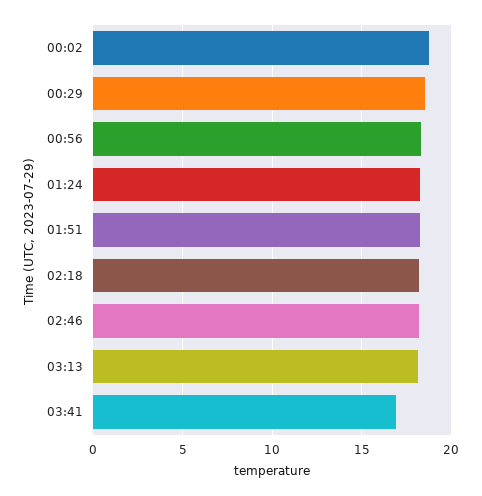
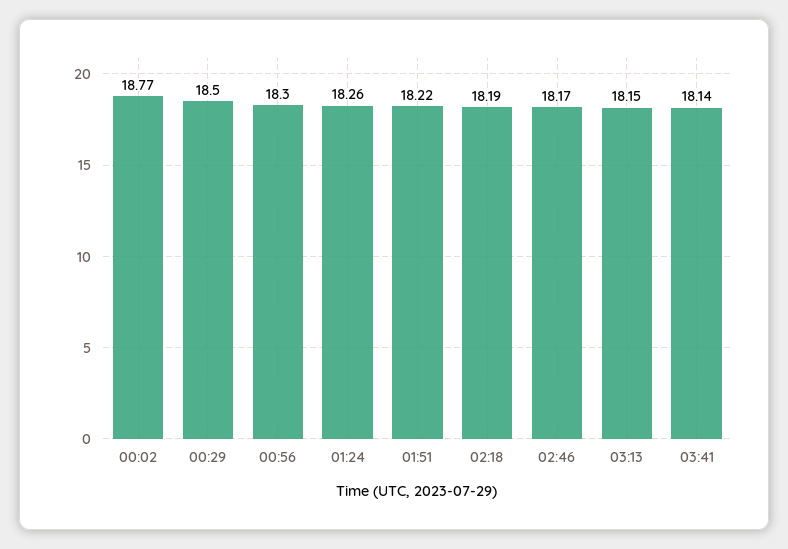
03:41: 17 -> 18.14

